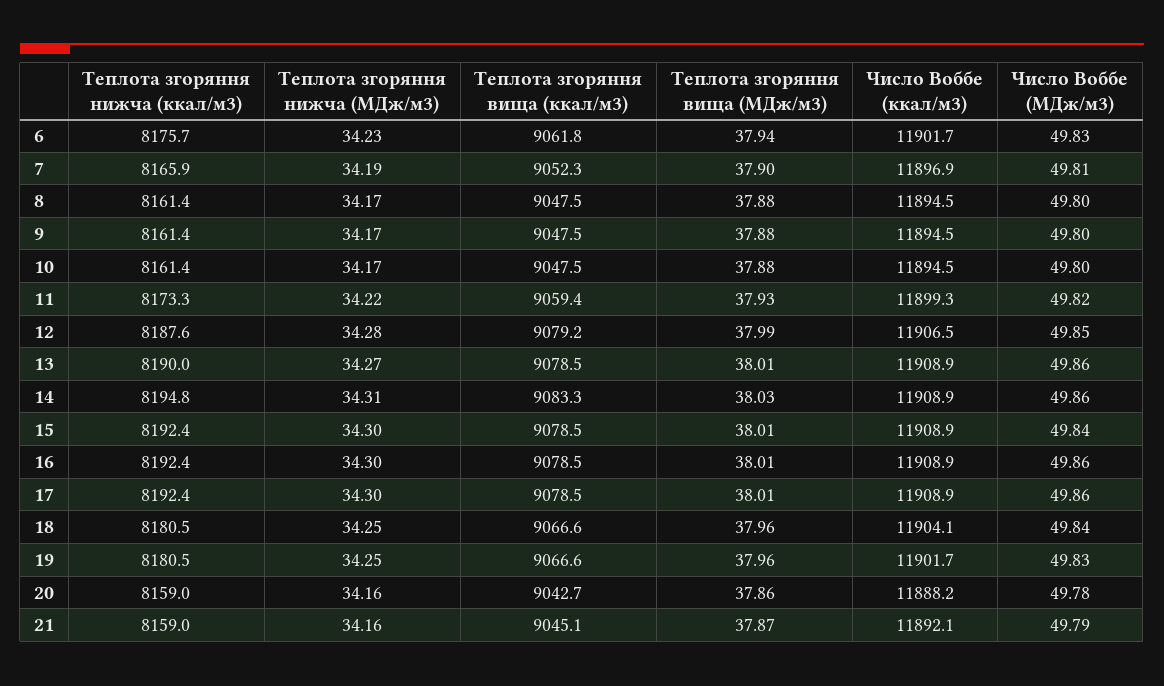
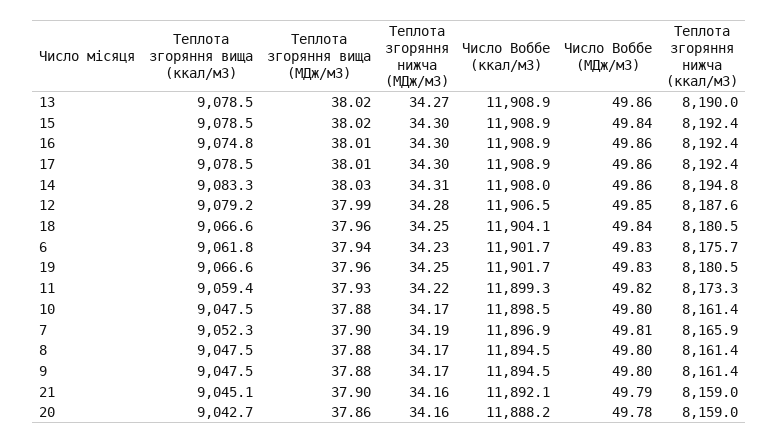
Число Воббе (ккал/м3), 10: 11894.5 -> 11898.5
Теплота згоряння вища (МДж/м3), 13: 38.01 -> 38.02
Число Воббе (ккал/м3), 14: 11908.9 -> 11908
Теплота згоряння вища (МДж/м3), 15: 38.01 -> 38.02
Теплота згоряння вища (ккал/м3), 16: 9078.5 -> 9074.8
Теплота згоряння вища (МДж/м3), 21: 37.87 -> 37.9

